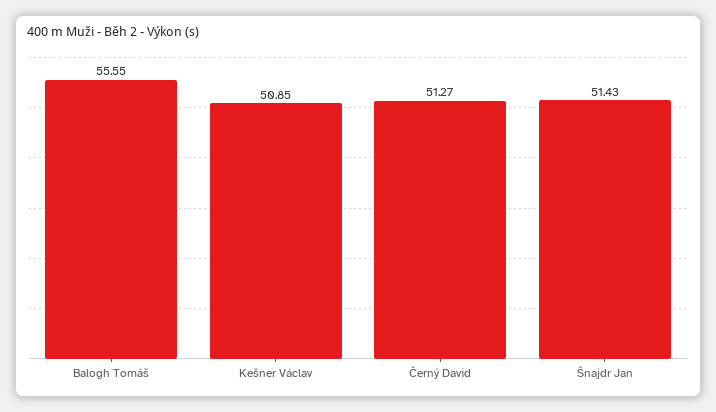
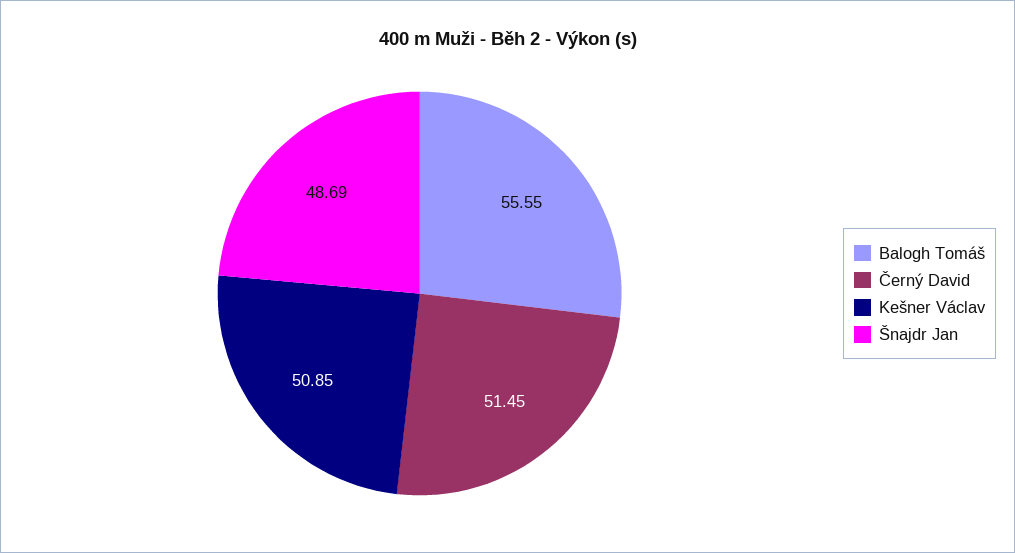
Černý David: 51.27 -> 51.45
Šnajdr Jan: 51.43 -> 48.69

